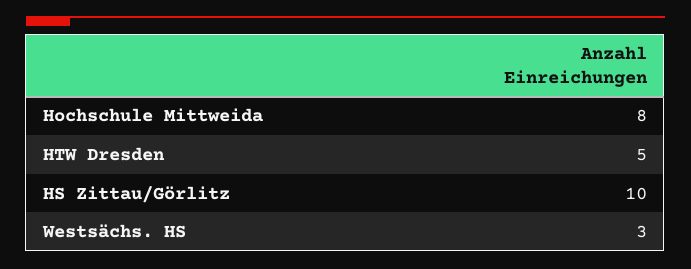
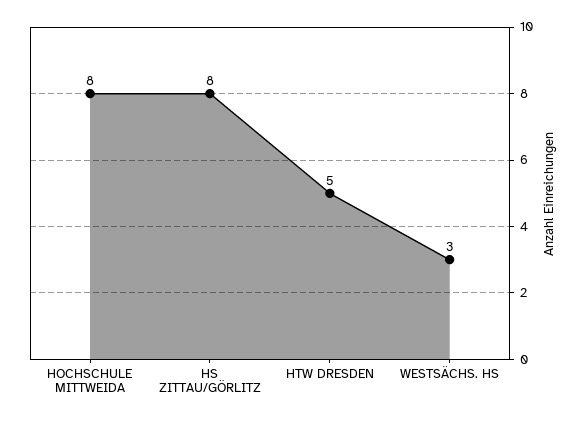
HS Zittau/Görlitz: 10 -> 8

